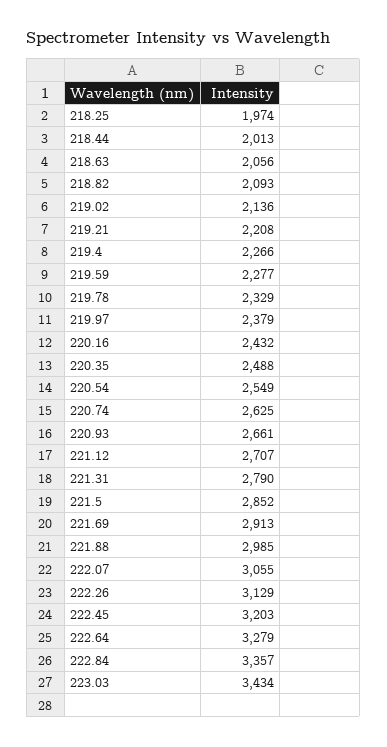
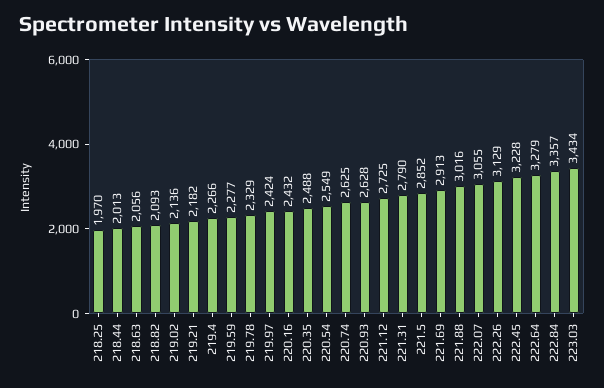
218.25: 1974 -> 1970
219.21: 2208 -> 2182
219.97: 2379 -> 2424
220.93: 2661 -> 2628
221.12: 2707 -> 2725
221.88: 2985 -> 3016
222.45: 3203 -> 3228

